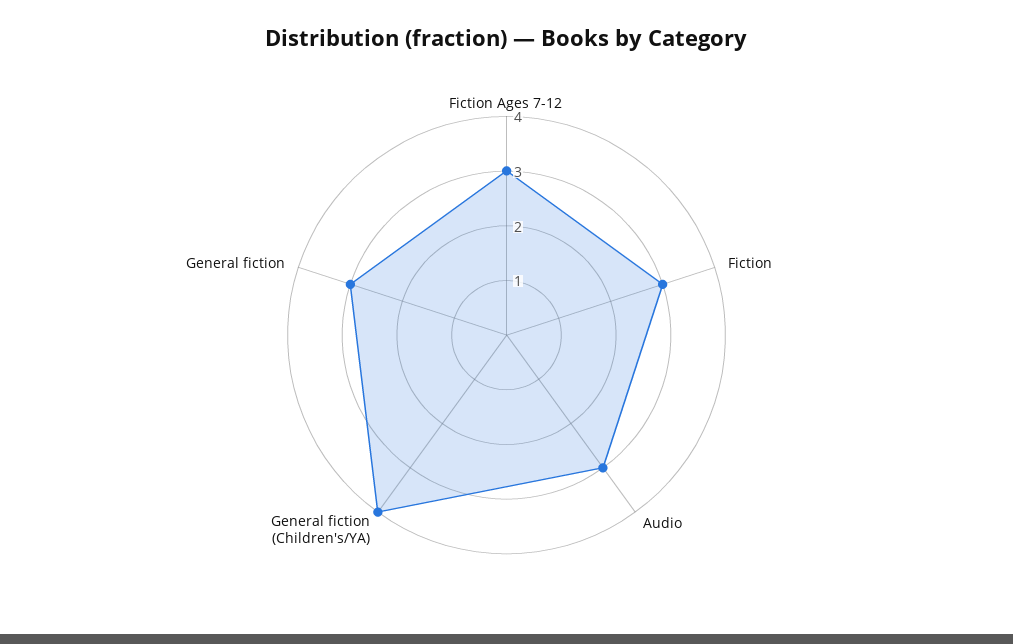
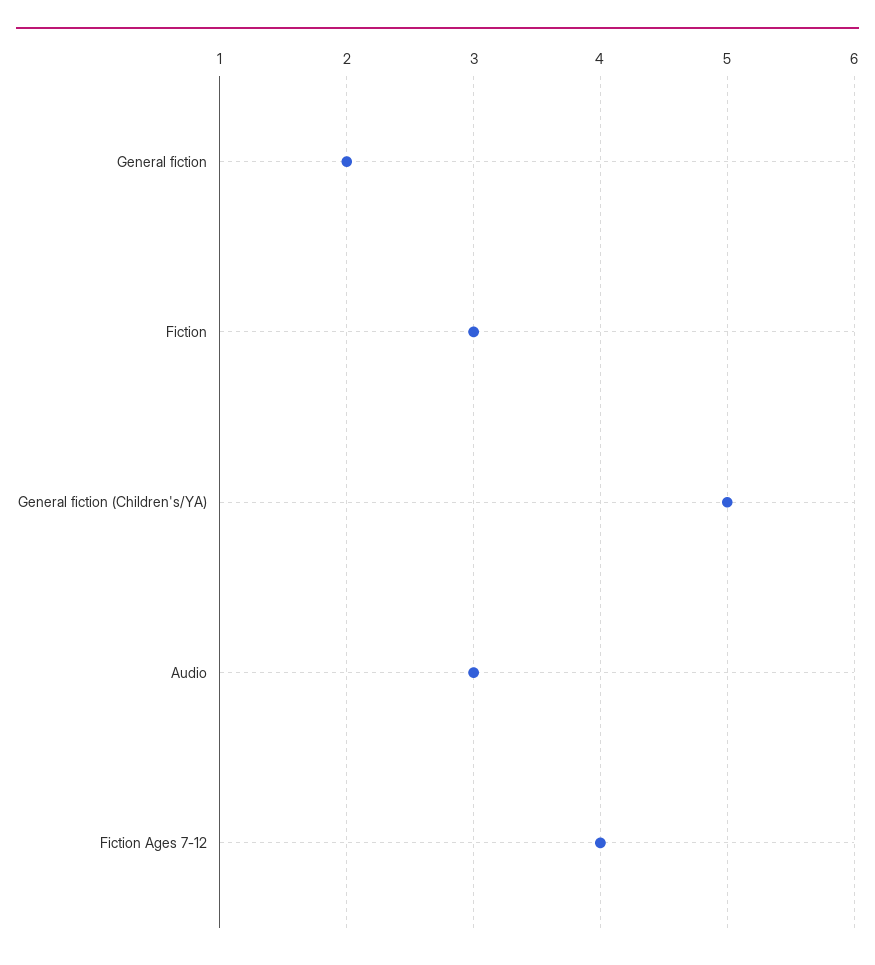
Fiction Ages 7-12: 3 -> 4
General fiction (Children's/YA): 4 -> 5
General fiction: 3 -> 2

